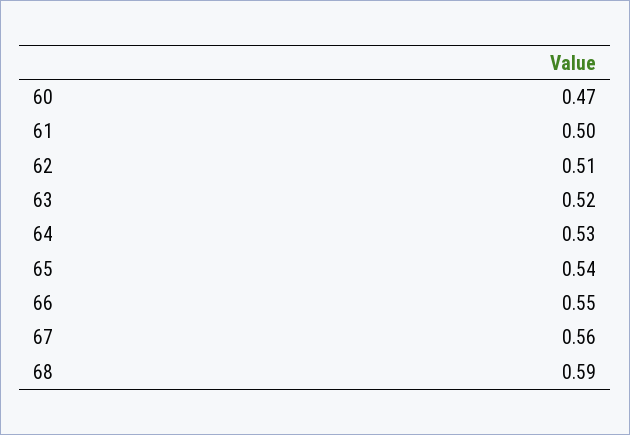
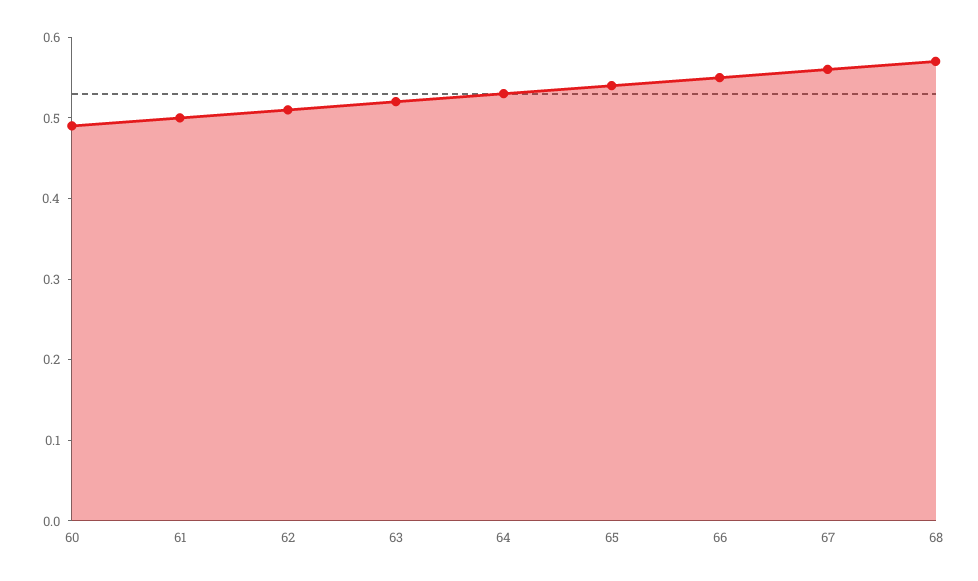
60: 0.47 -> 0.49
68: 0.59 -> 0.57

